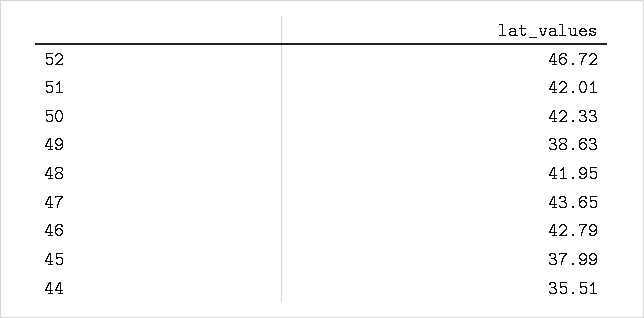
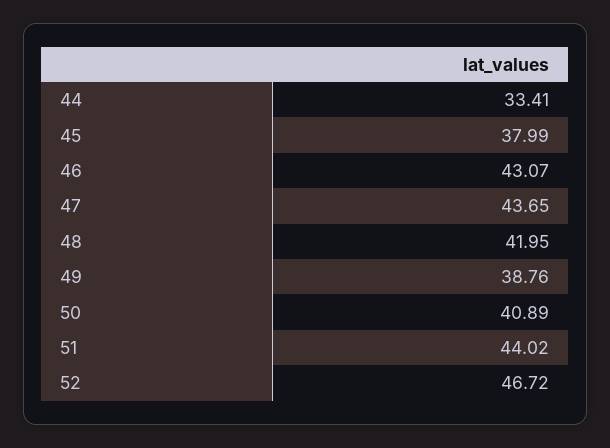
51: 42.01 -> 44.02
50: 42.33 -> 40.89
49: 38.63 -> 38.76
46: 42.79 -> 43.07
44: 35.51 -> 33.41

